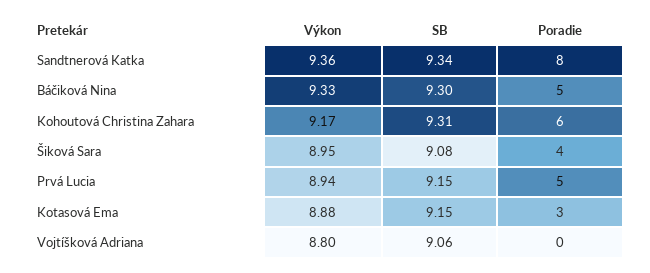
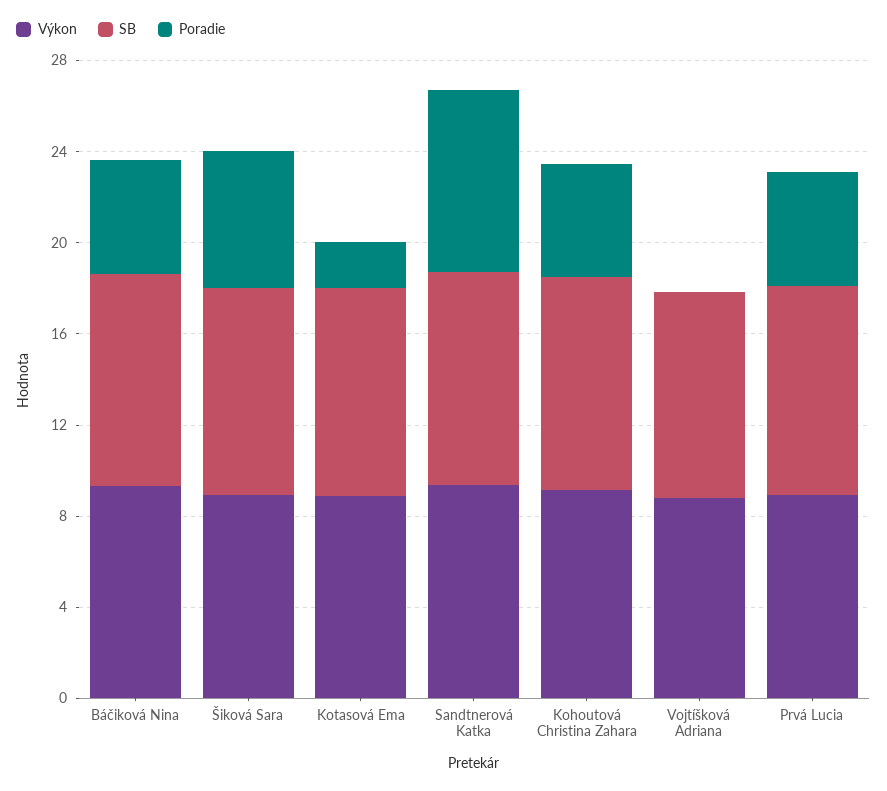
Poradie, Kohoutová Christina Zahara: 6 -> 5
Poradie, Šiková Sara: 4 -> 6
Poradie, Kotasová Ema: 3 -> 2

